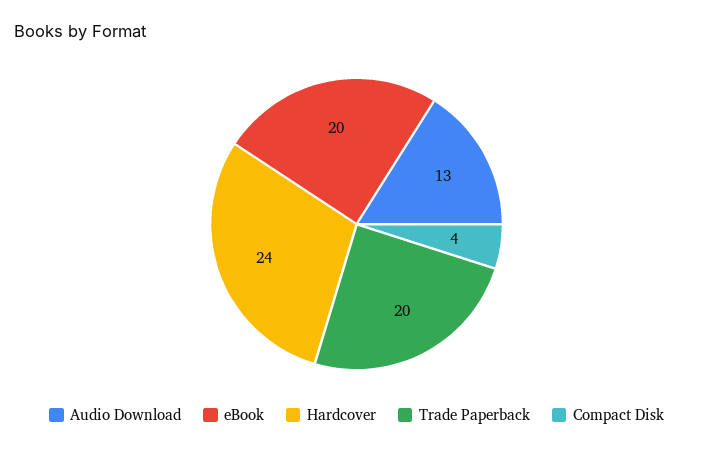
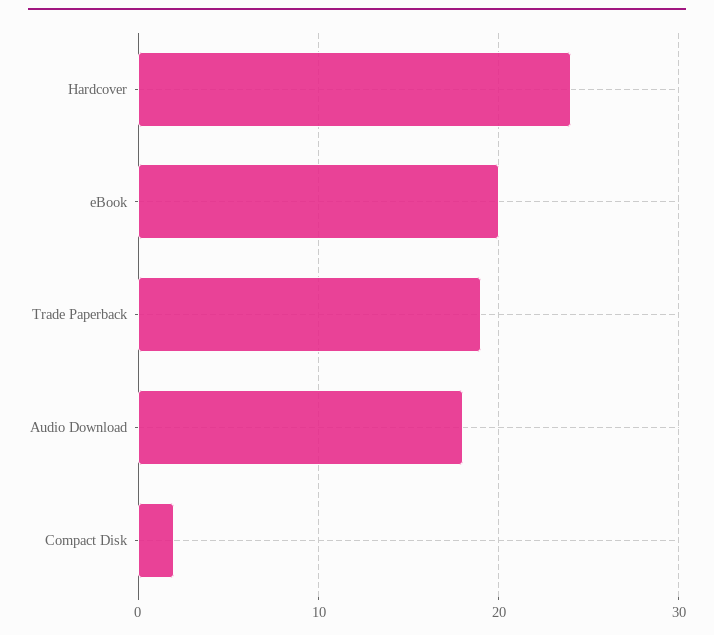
Audio Download: 13 -> 18
Trade Paperback: 20 -> 19
Compact Disk: 4 -> 2

